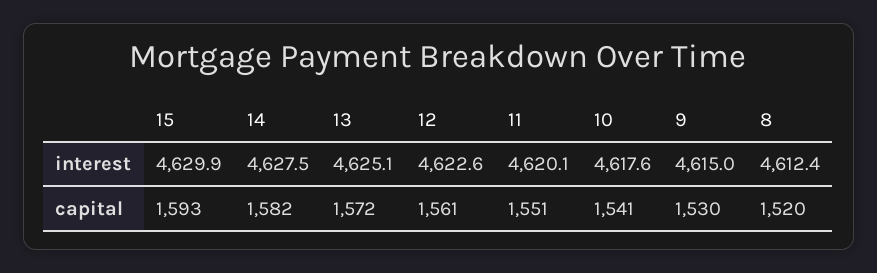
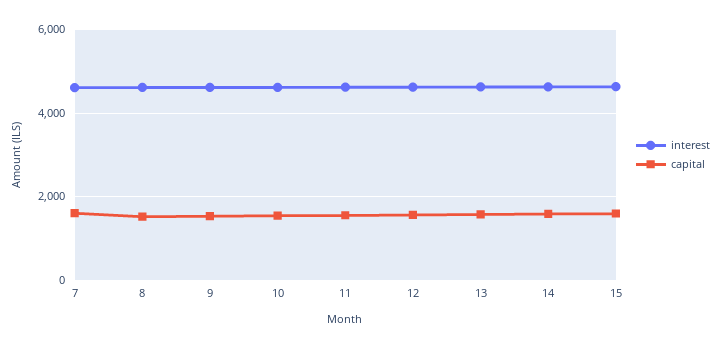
interest, 7: none -> 4600
capital, 7: none -> 1600

